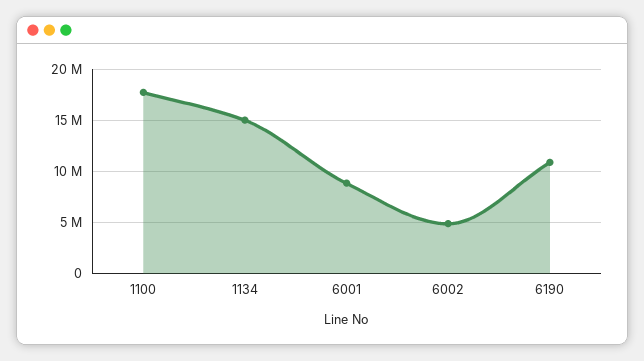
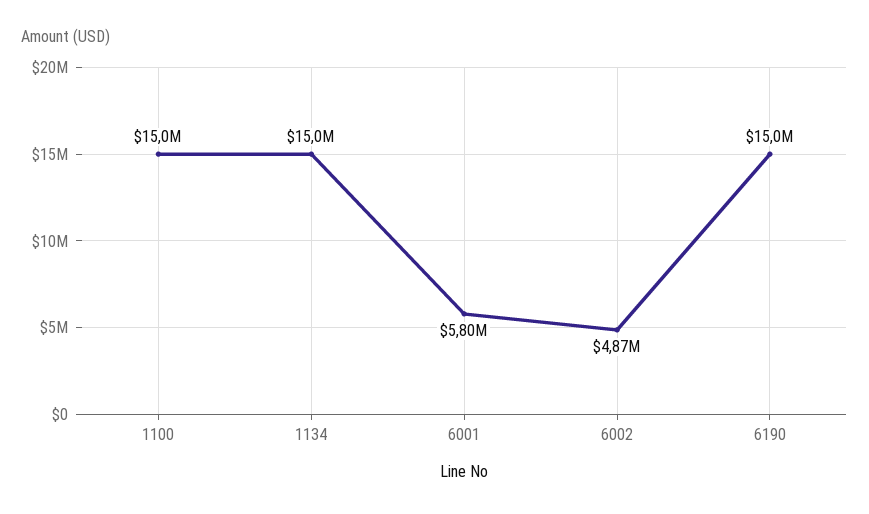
1100: 18000000 -> 15000000
6001: 9000000 -> 5800000
6190: 11000000 -> 15000000

